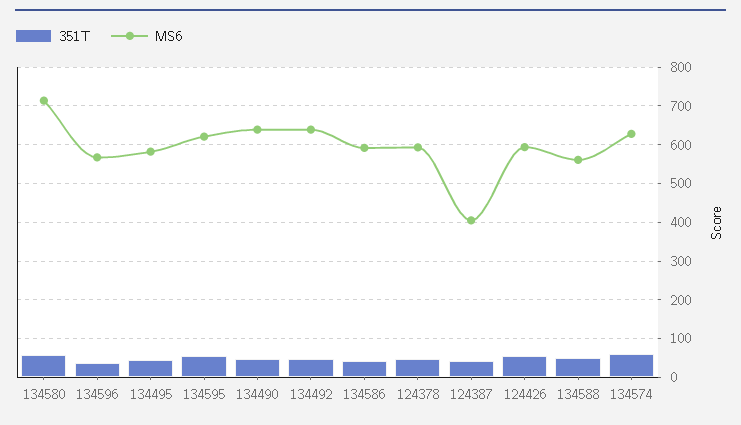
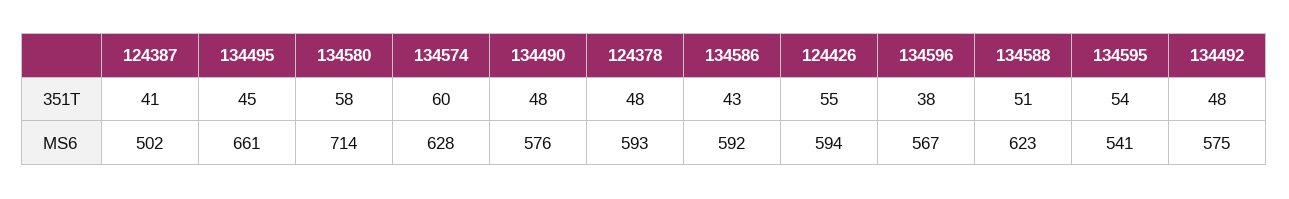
MS6, 134495: 580 -> 661
MS6, 134595: 620 -> 541
MS6, 134490: 640 -> 576
MS6, 134492: 640 -> 575
MS6, 124387: 400 -> 502
MS6, 134588: 560 -> 623

